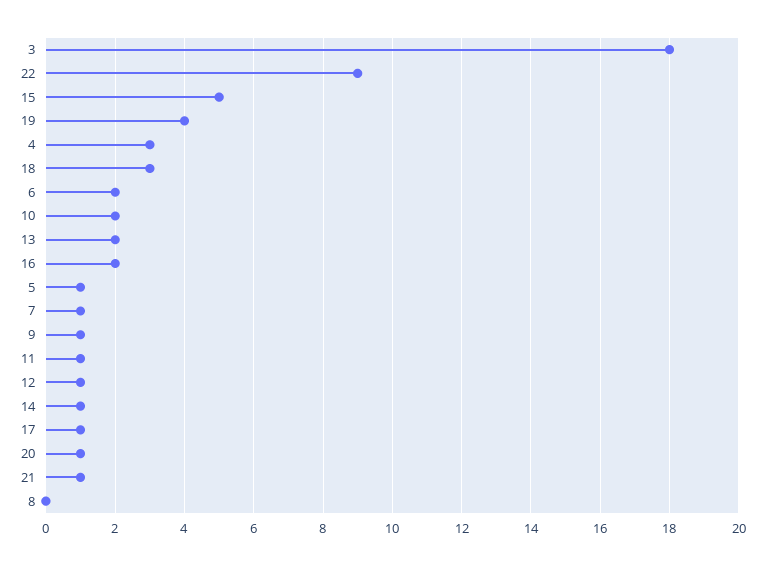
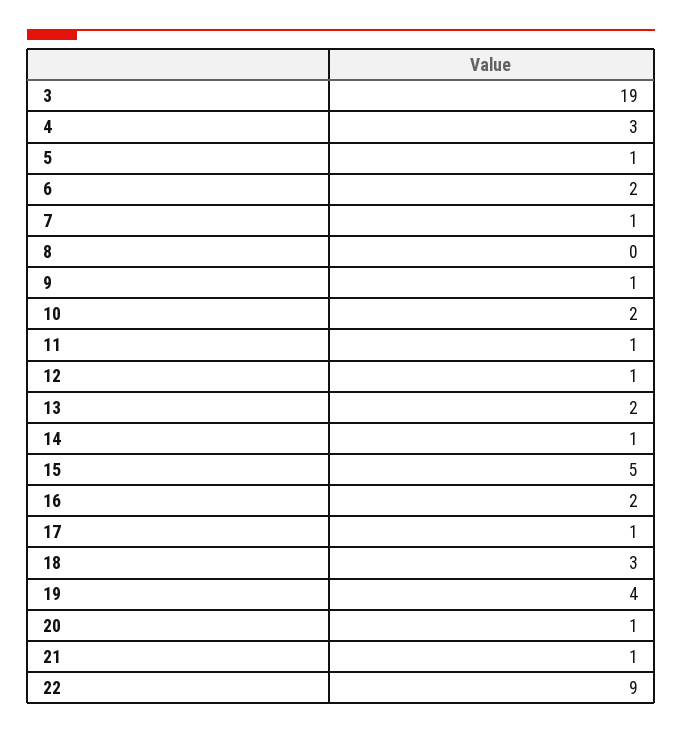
3: 18 -> 19

